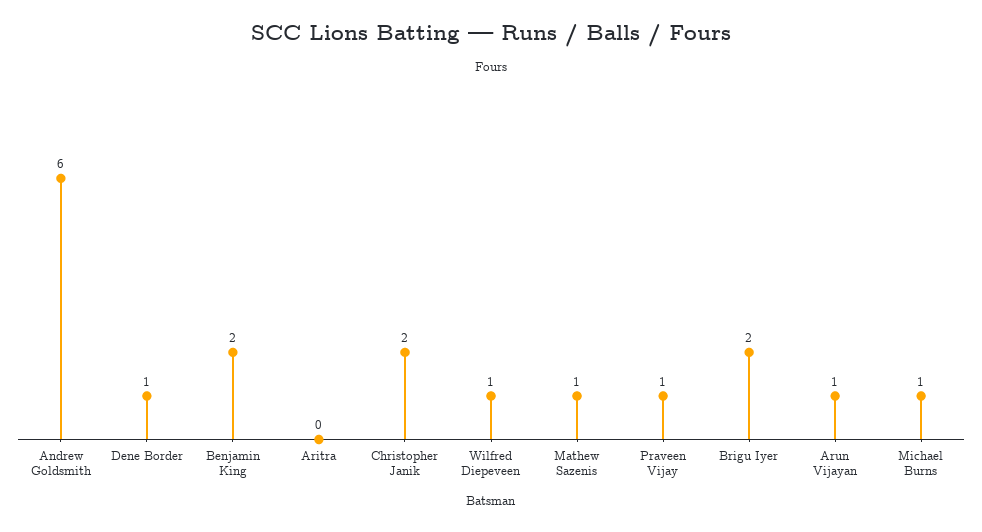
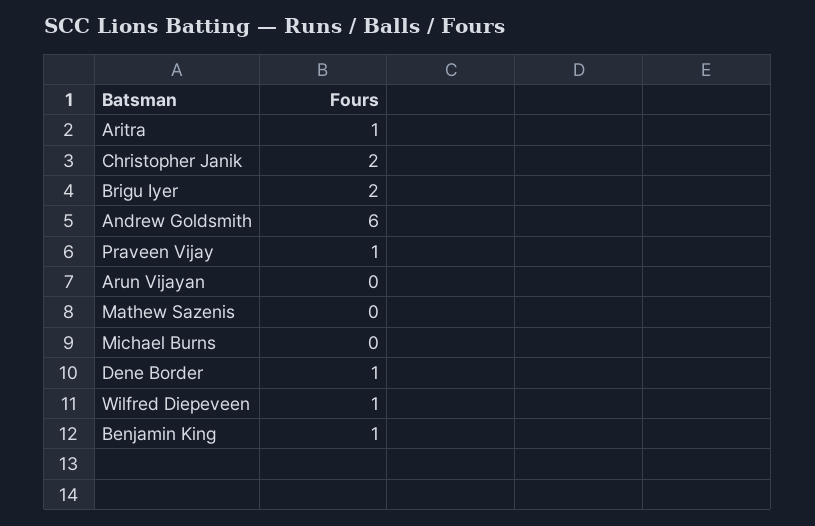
Benjamin King: 2 -> 1
Aritra: 0 -> 1
Mathew Sazenis: 1 -> 0
Arun Vijayan: 1 -> 0
Michael Burns: 1 -> 0

